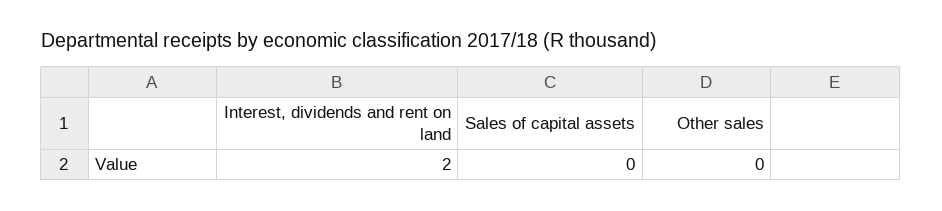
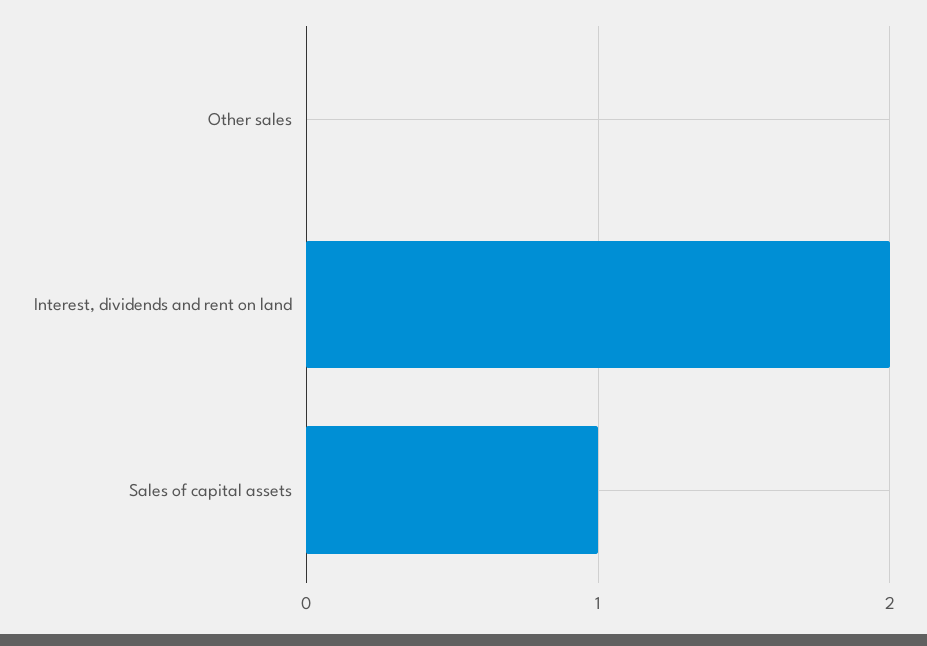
Sales of capital assets: 0 -> 1

